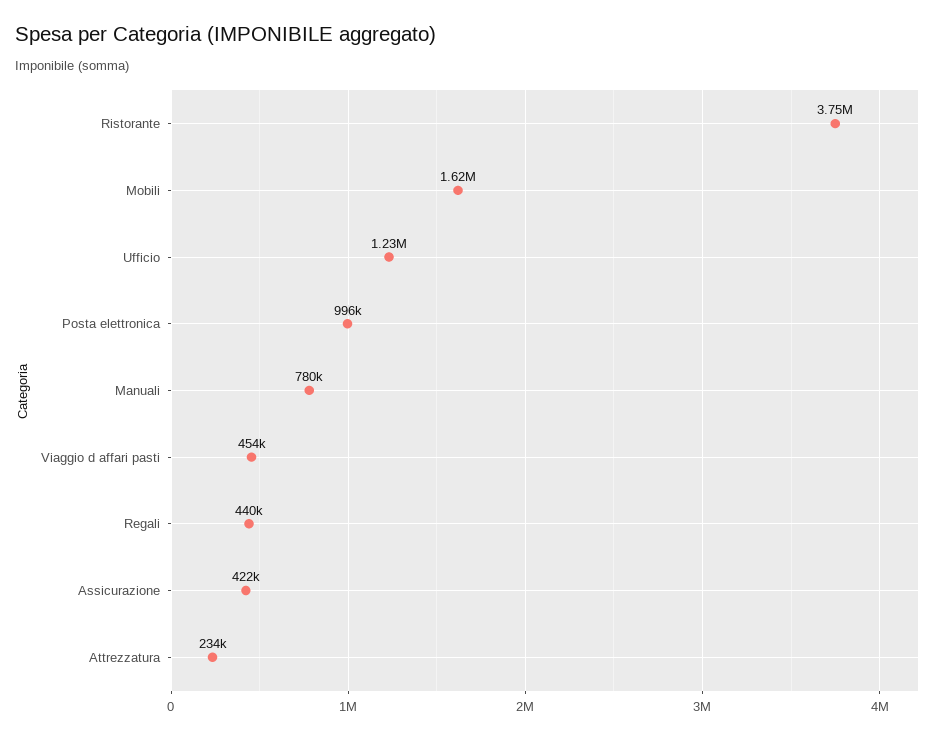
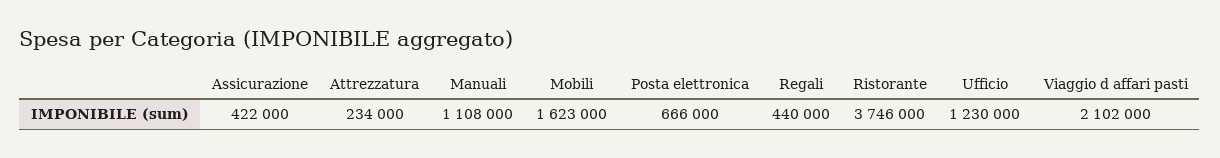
Posta elettronica: 996000 -> 666000
Manuali: 780000 -> 1108000
Viaggio d affari pasti: 454000 -> 2102000

